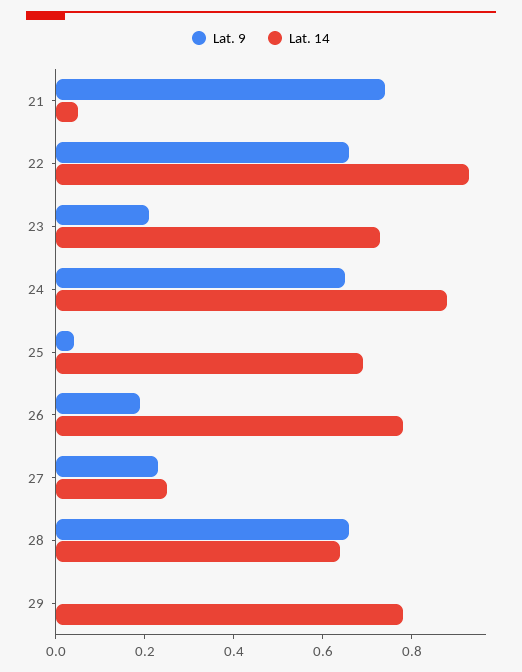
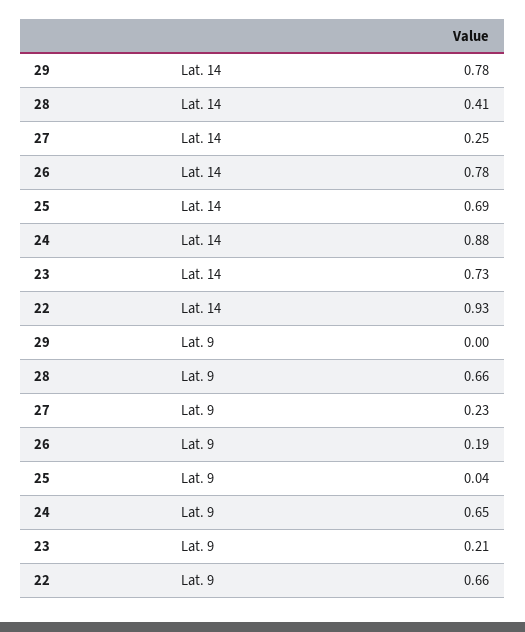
Lat. 9, 21: 0.75 -> none
Lat. 14, 21: 0.05 -> none
Lat. 14, 28: 0.65 -> 0.41

